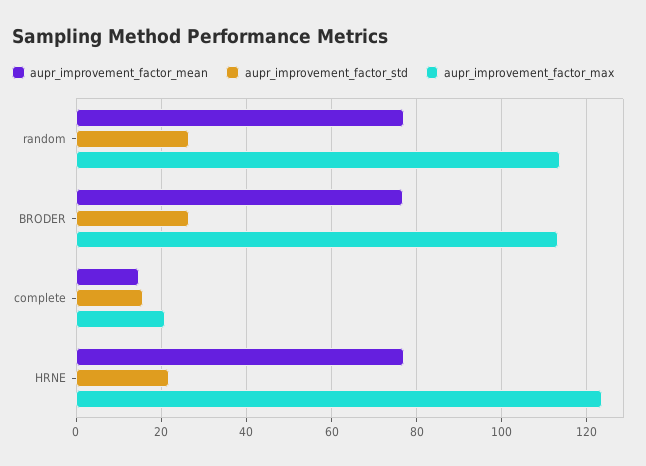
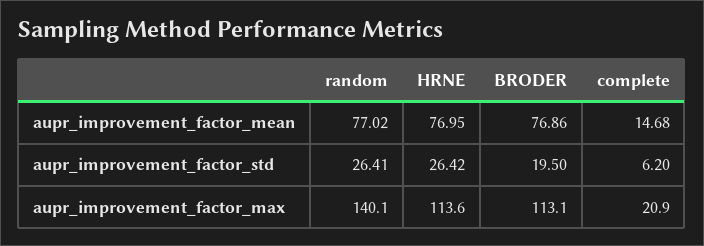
aupr_improvement_factor_max, random: 114 -> 140.1
aupr_improvement_factor_std, BRODER: 26 -> 19.5
aupr_improvement_factor_std, complete: 16 -> 6.2
aupr_improvement_factor_std, HRNE: 22 -> 26.42
aupr_improvement_factor_max, HRNE: 124 -> 113.6

